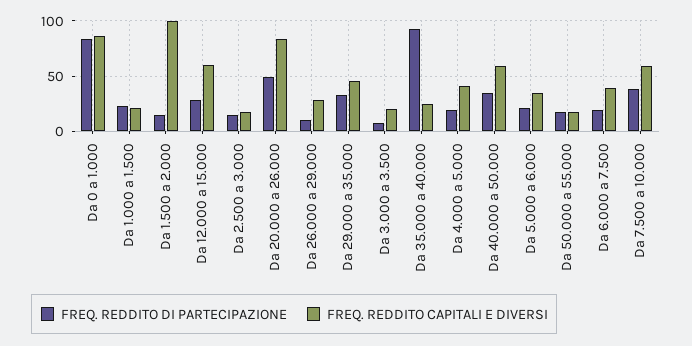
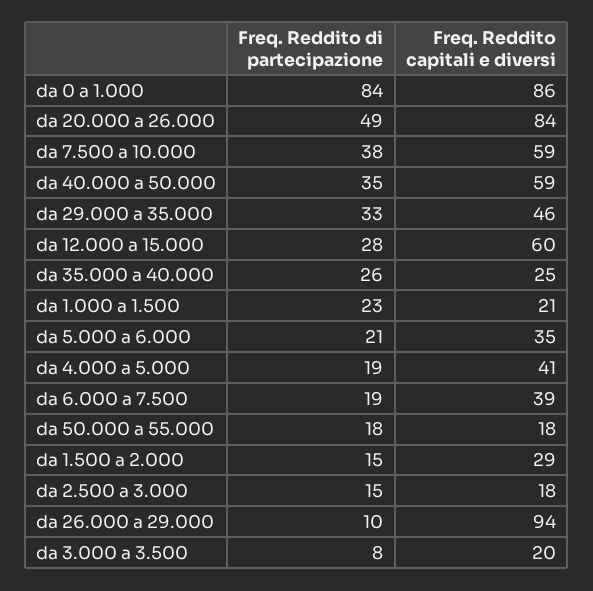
FREQ. REDDITO CAPITALI E DIVERSI, Da 1.500 a 2.000: 100 -> 29
FREQ. REDDITO CAPITALI E DIVERSI, Da 26.000 a 29.000: 30 -> 94
FREQ. REDDITO DI PARTECIPAZIONE, Da 35.000 a 40.000: 90 -> 26

